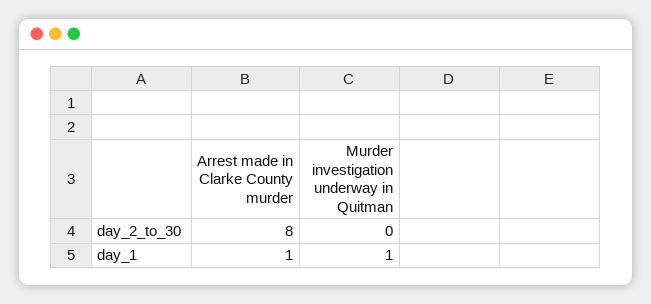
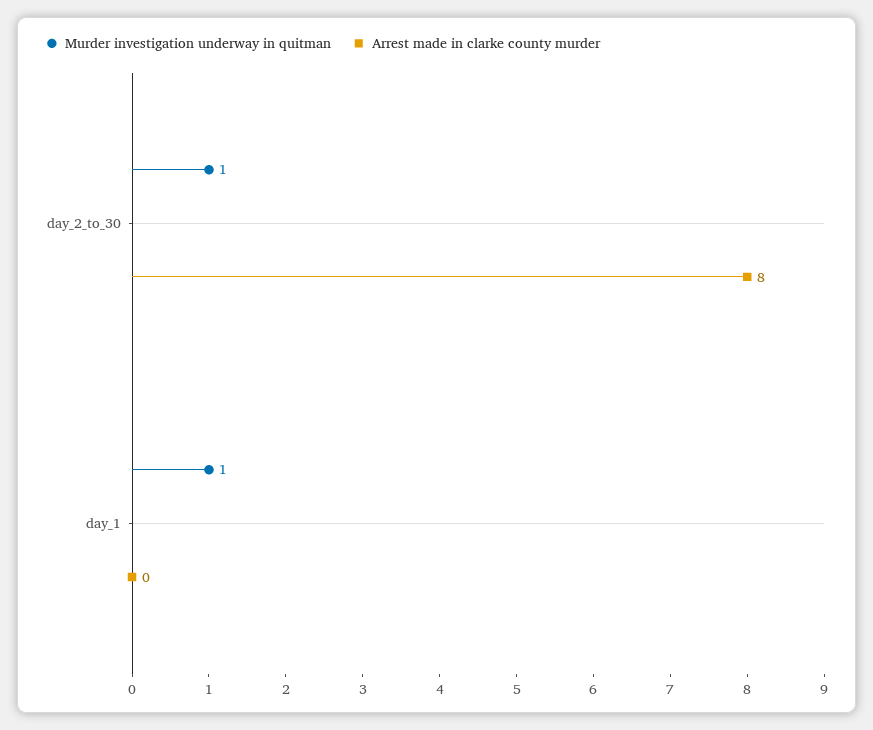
Murder investigation underway in Quitman, day_2_to_30: 0 -> 1
Arrest made in Clarke County murder, day_1: 1 -> 0

